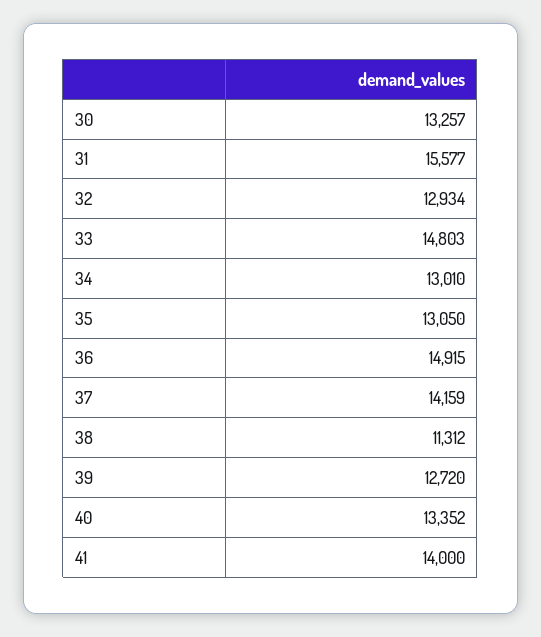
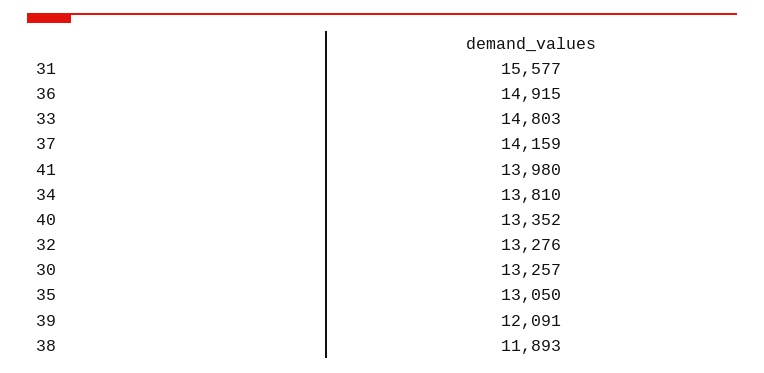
32: 12934 -> 13276
34: 13010 -> 13810
38: 11312 -> 11893
39: 12720 -> 12091
41: 14000 -> 13980

